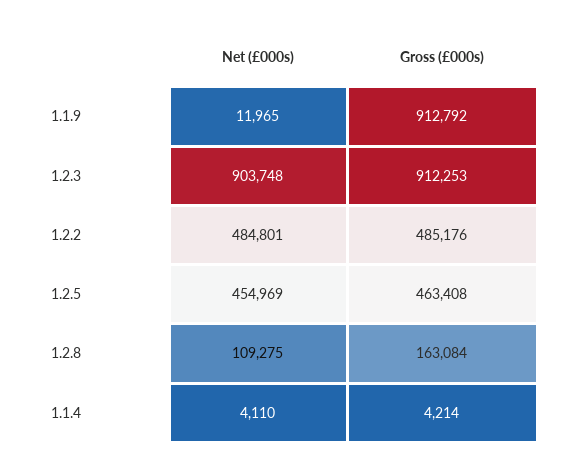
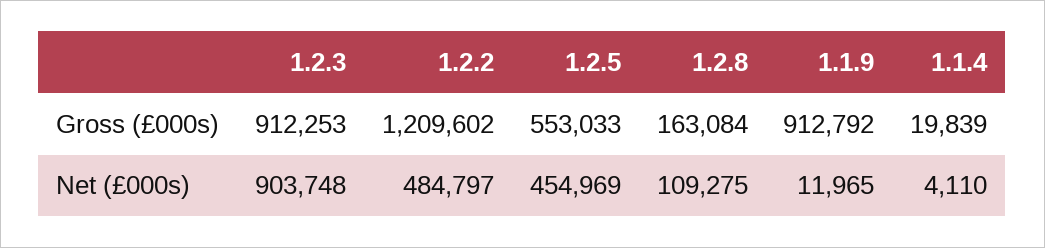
Net (£000s), 1.2.2: 484801 -> 484797
Gross (£000s), 1.2.2: 485176 -> 1209602
Gross (£000s), 1.2.5: 463408 -> 553033
Gross (£000s), 1.1.4: 4214 -> 19839

